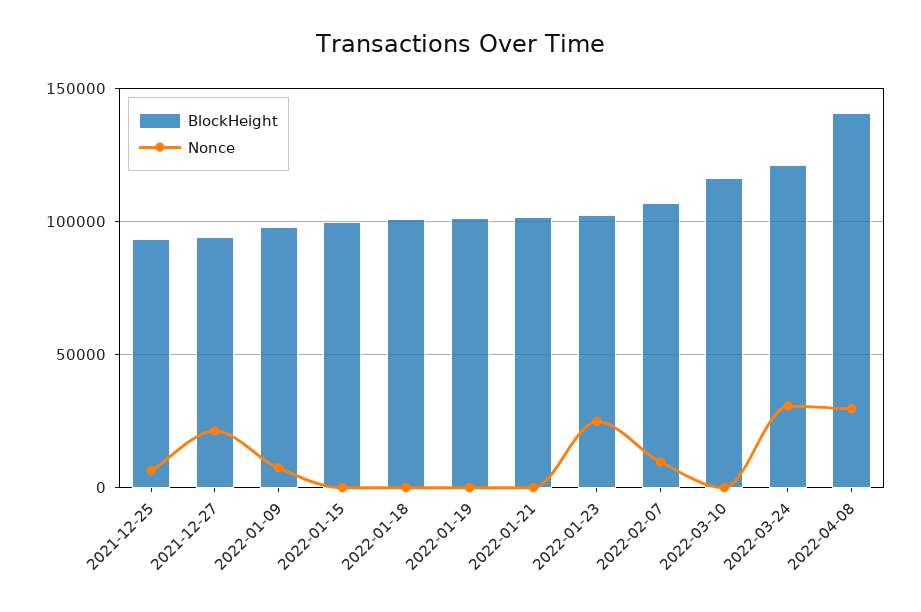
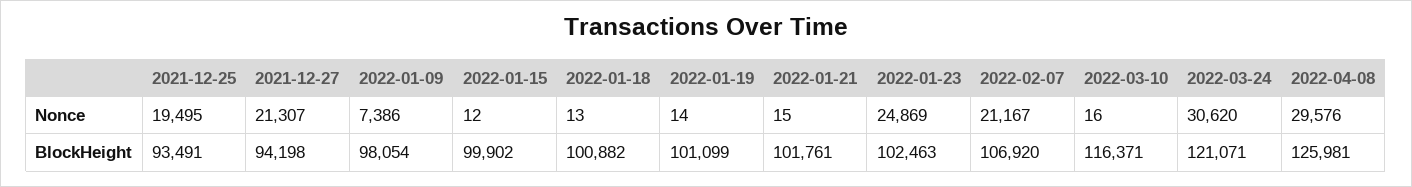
Nonce, 2021-12-25: 5000 -> 19495
Nonce, 2022-02-07: 10000 -> 21167
BlockHeight, 2022-04-08: 140000 -> 125981

